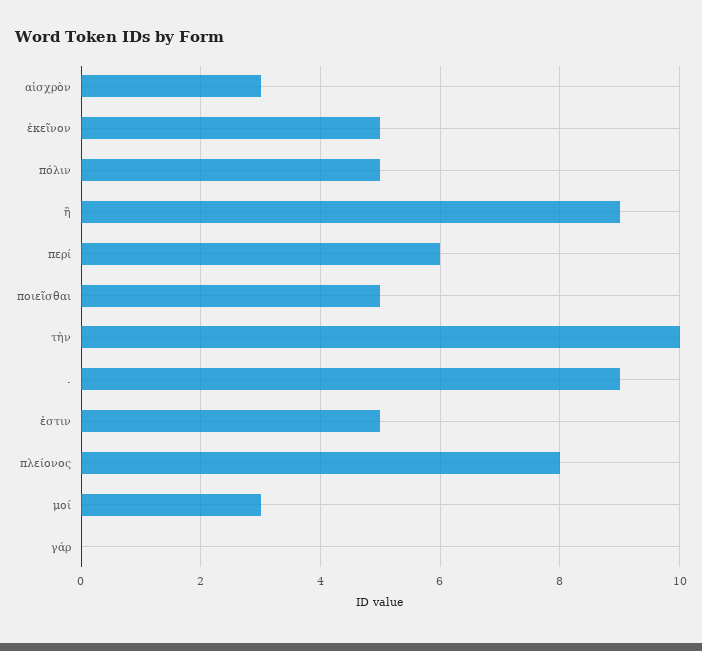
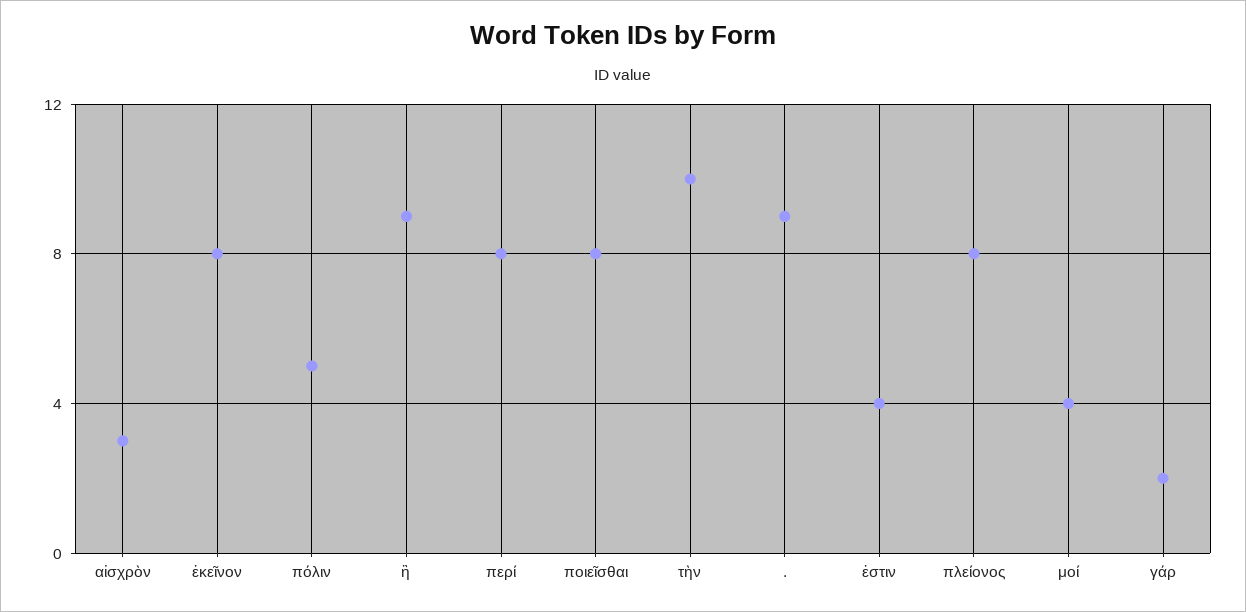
ἐκεῖνον: 5 -> 8
περί: 6 -> 8
ποιεῖσθαι: 5 -> 8
ἐστιν: 5 -> 4
μοί: 3 -> 4
γάρ: 0 -> 2

